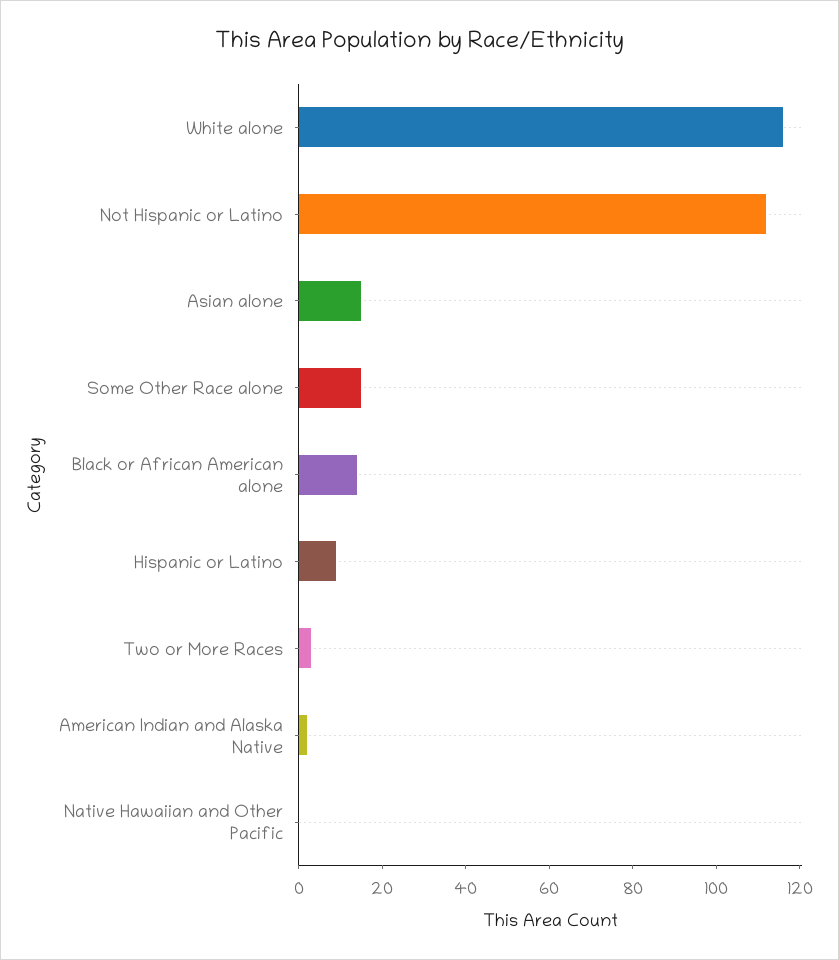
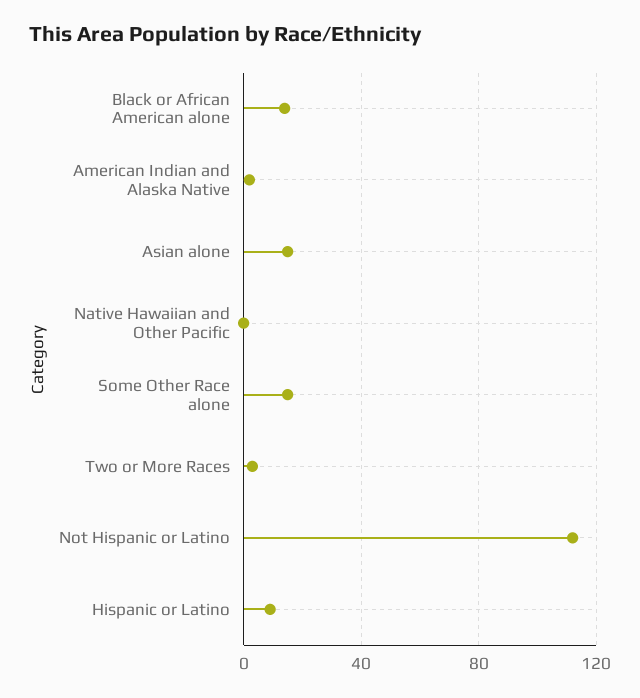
White alone: 115 -> none

